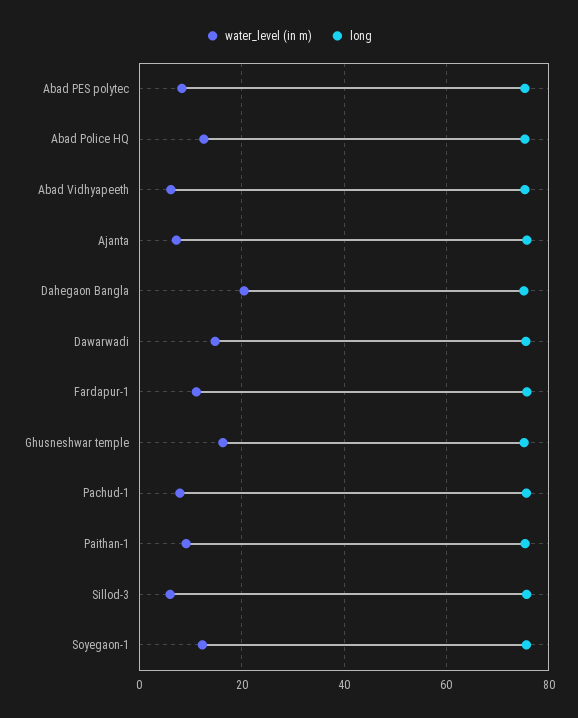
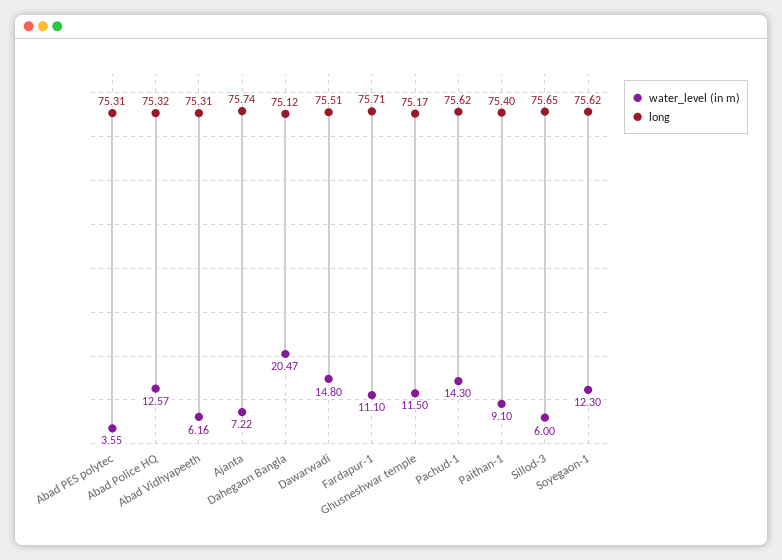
water_level (in m), Abad PES polytec: 8 -> 3.55
water_level (in m), Ghusneshwar temple: 16 -> 11.5
water_level (in m), Pachud-1: 8 -> 14.3

